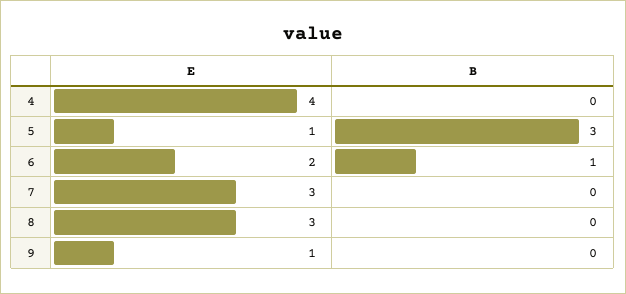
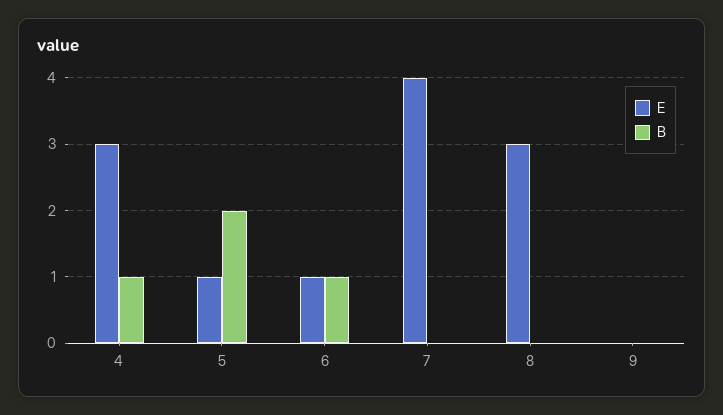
E, 4: 4 -> 3
B, 4: 0 -> 1
B, 5: 3 -> 2
E, 6: 2 -> 1
E, 7: 3 -> 4
E, 9: 1 -> 0

